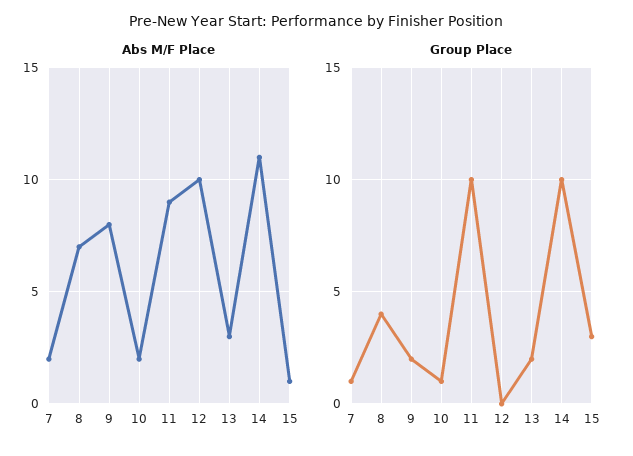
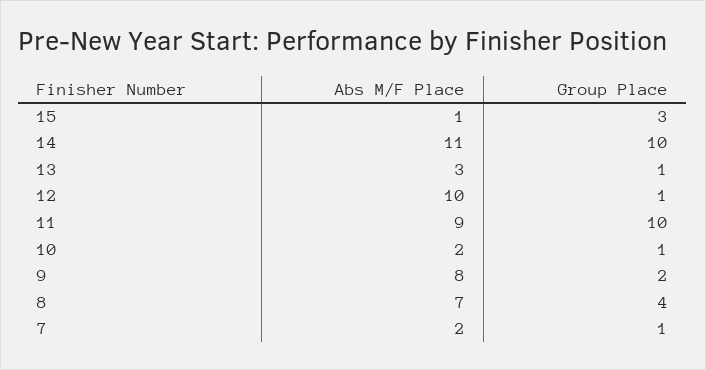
Group Place, 12: 0 -> 1
Group Place, 13: 2 -> 1

